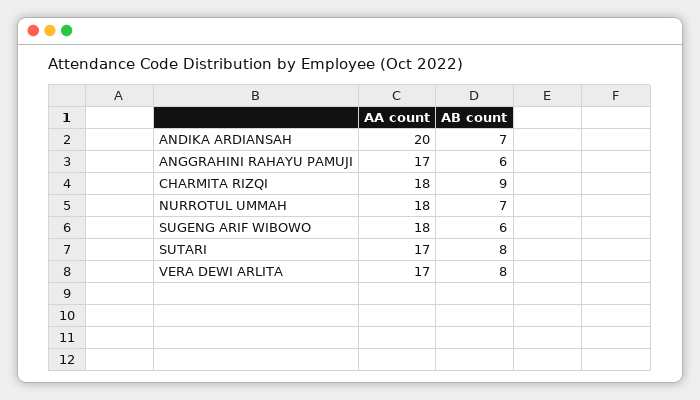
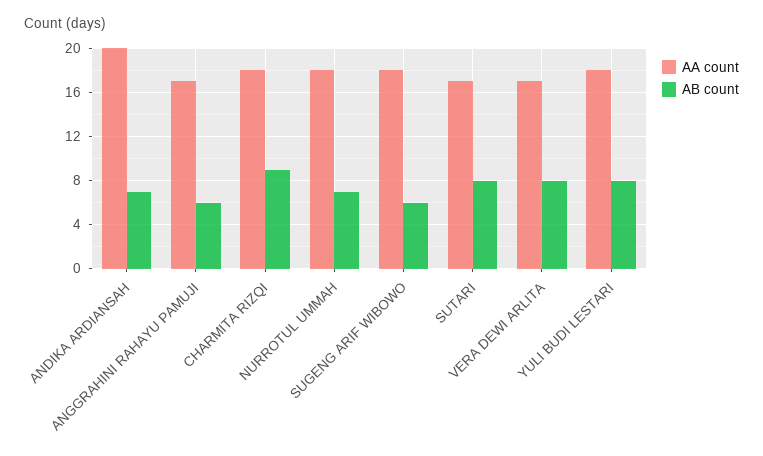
AA count, YULI BUDI LESTARI: none -> 18
AB count, YULI BUDI LESTARI: none -> 8

